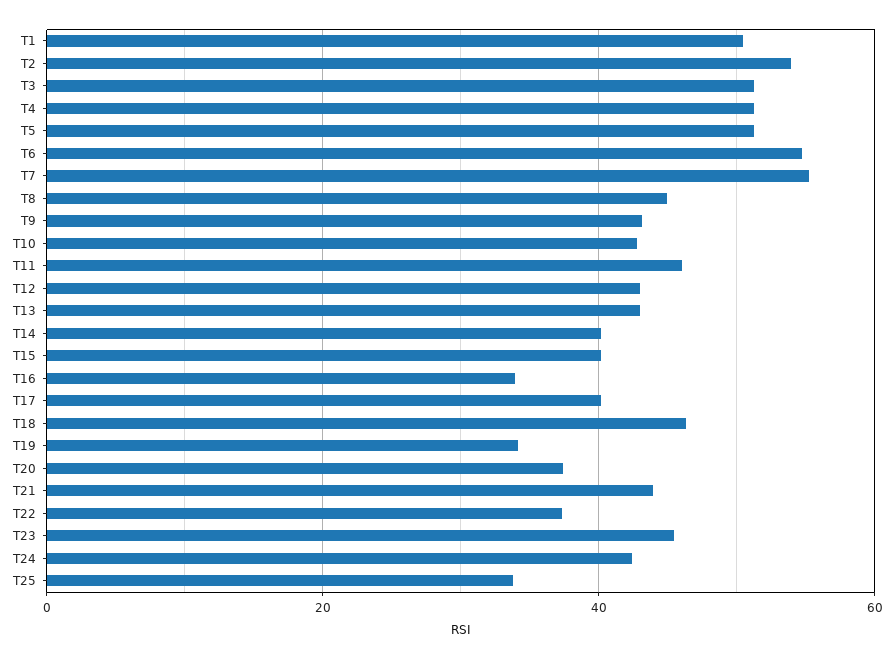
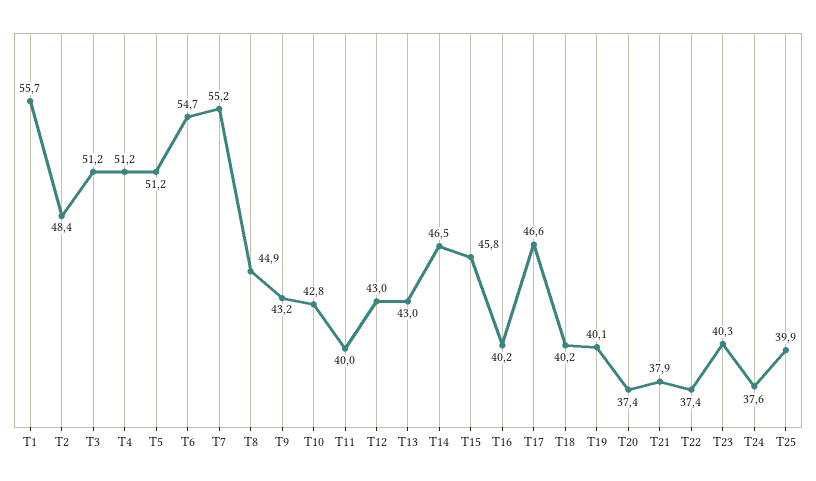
T1: 50 -> 55.7
T2: 54 -> 48.4
T11: 46 -> 40
T14: 40 -> 46.5
T15: 40 -> 45.8
T16: 34 -> 40.2
T17: 40 -> 46.6
T18: 46 -> 40.2
T19: 34 -> 40.1
T21: 44 -> 37.9
T23: 46 -> 40.3
T24: 42 -> 37.6
T25: 34 -> 39.9

